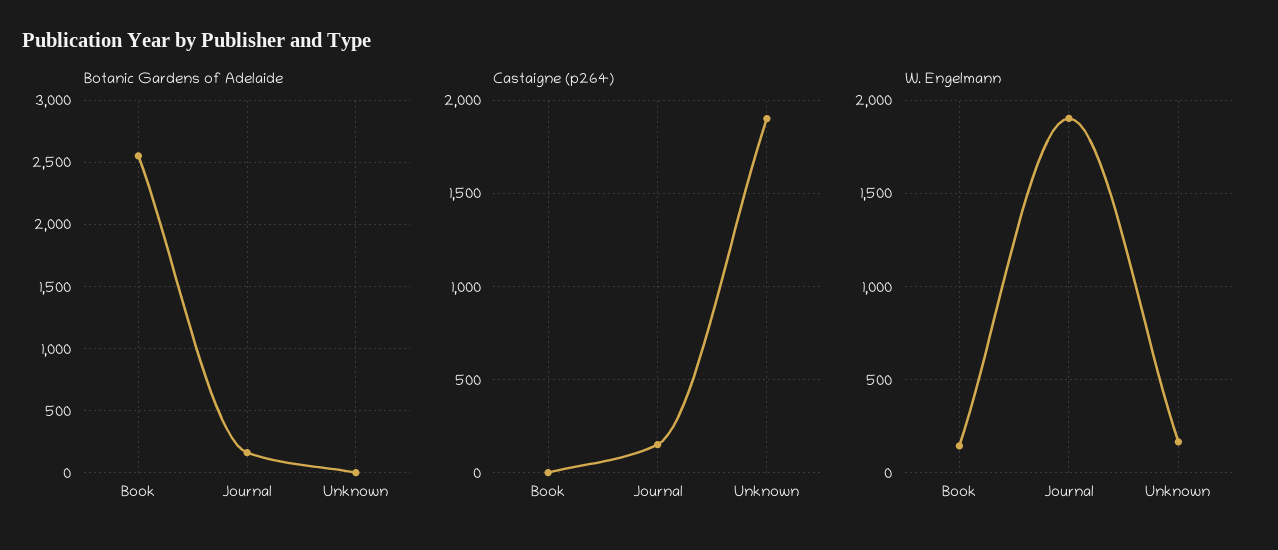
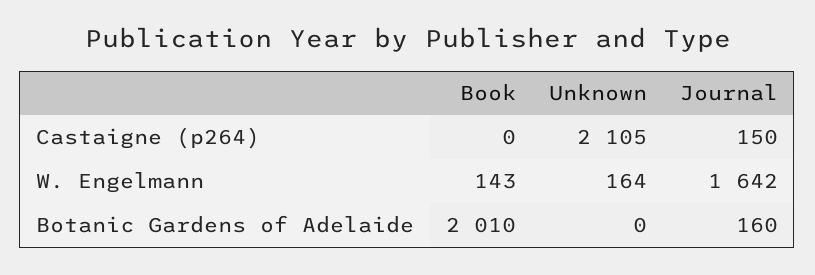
Botanic Gardens of Adelaide, Book: 2550 -> 2010
Castaigne (p264), Unknown: 1900 -> 2105
W. Engelmann, Journal: 1900 -> 1642

